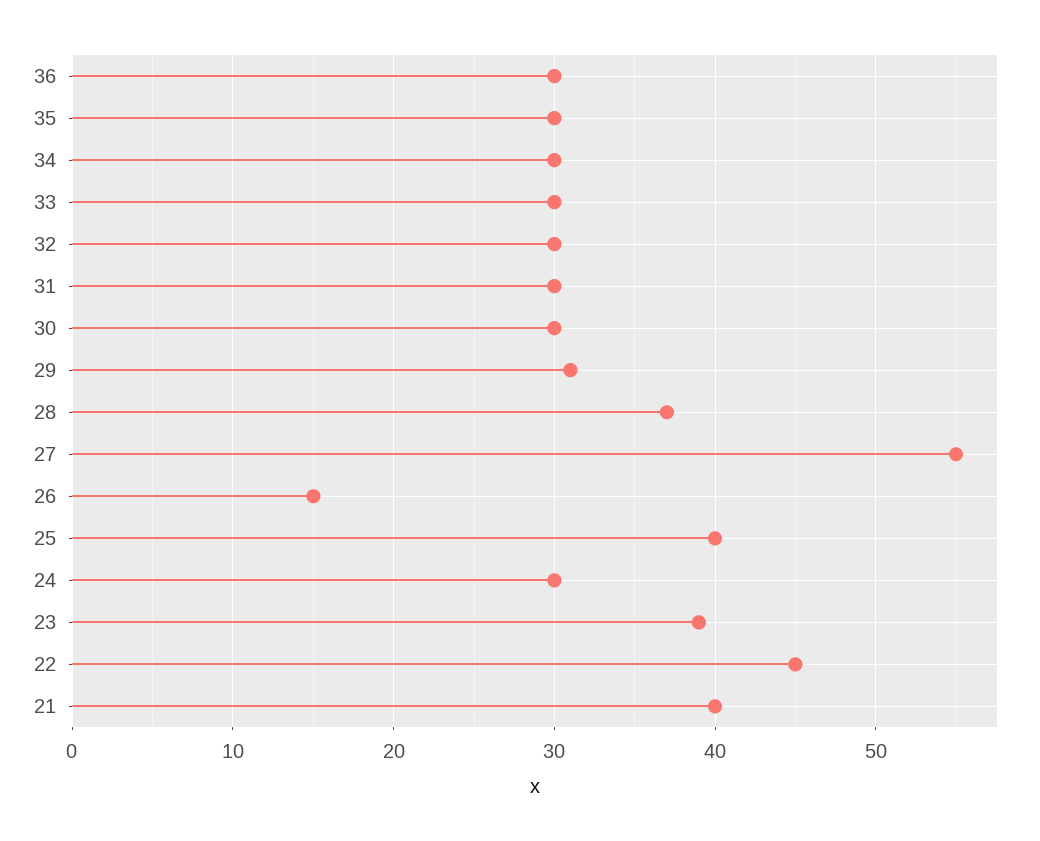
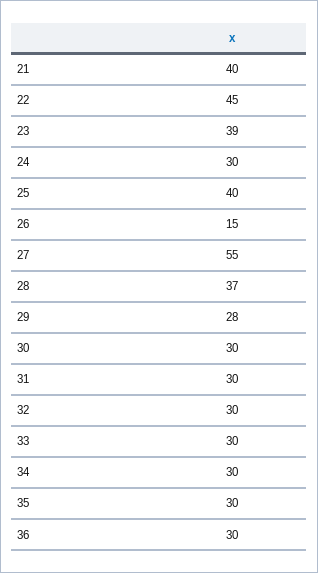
29: 31 -> 28

